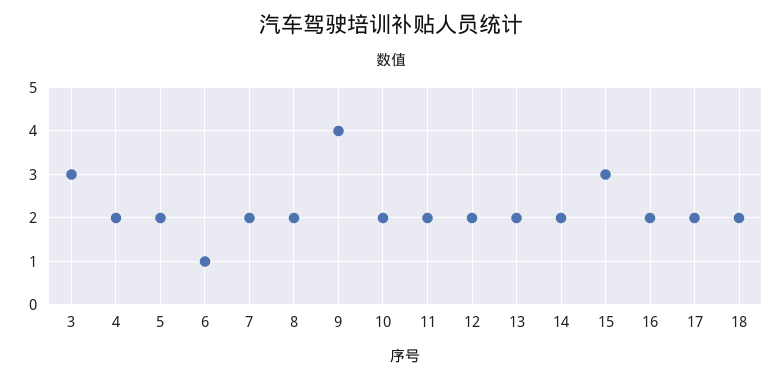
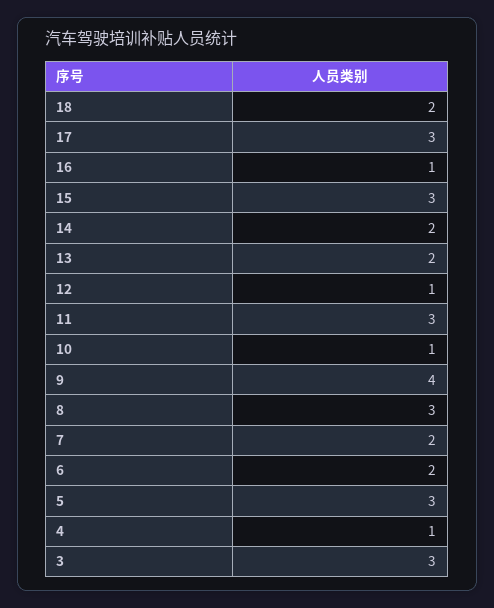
4: 2 -> 1
5: 2 -> 3
6: 1 -> 2
8: 2 -> 3
10: 2 -> 1
11: 2 -> 3
12: 2 -> 1
16: 2 -> 1
17: 2 -> 3

